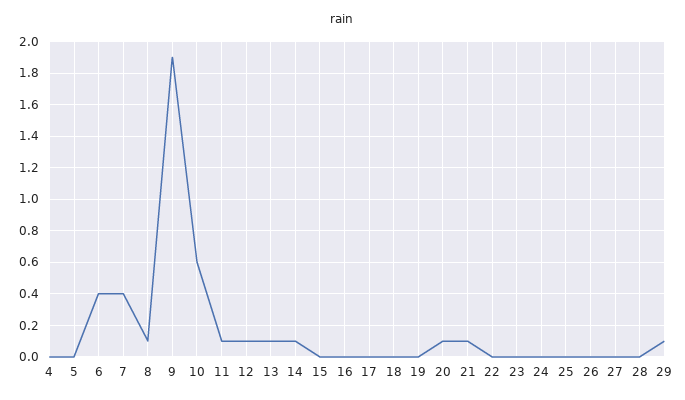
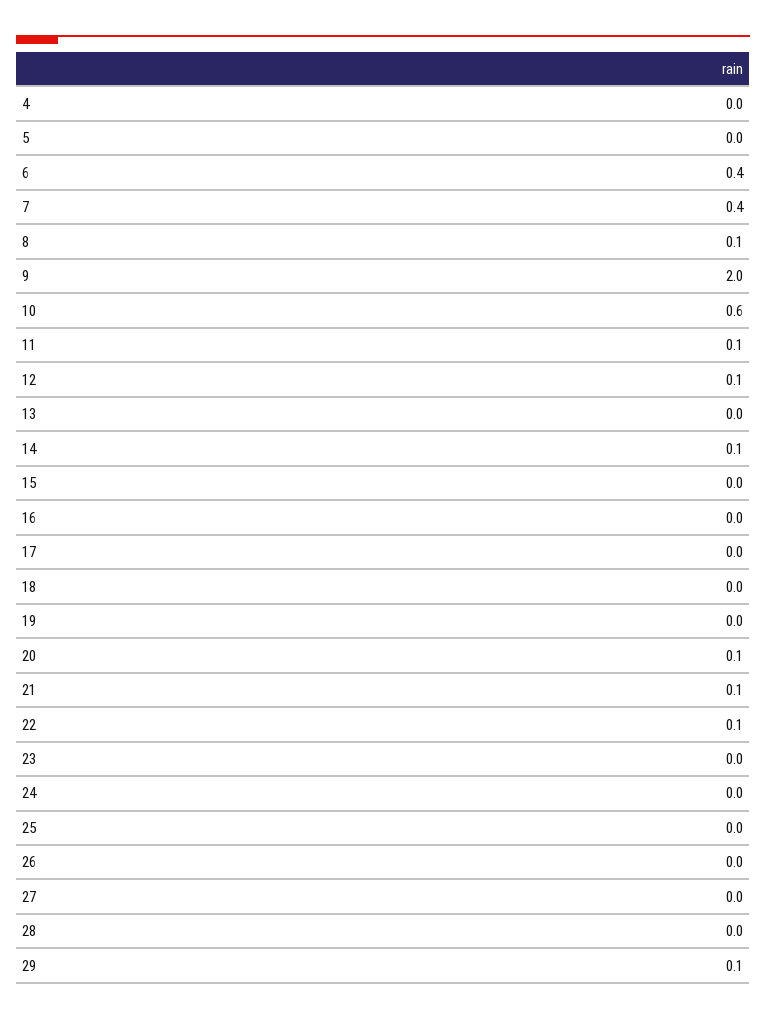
9: 1.9 -> 2
13: 0.1 -> 0
22: 0 -> 0.1

